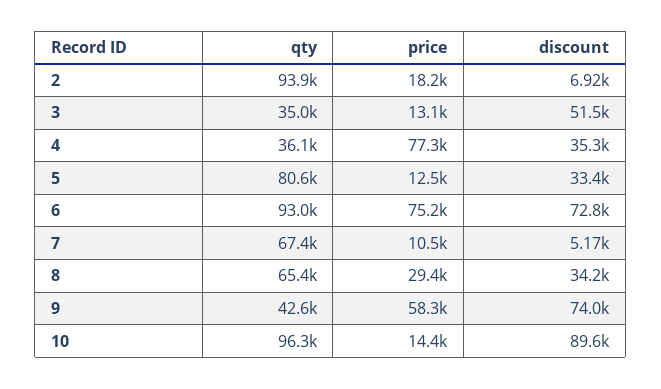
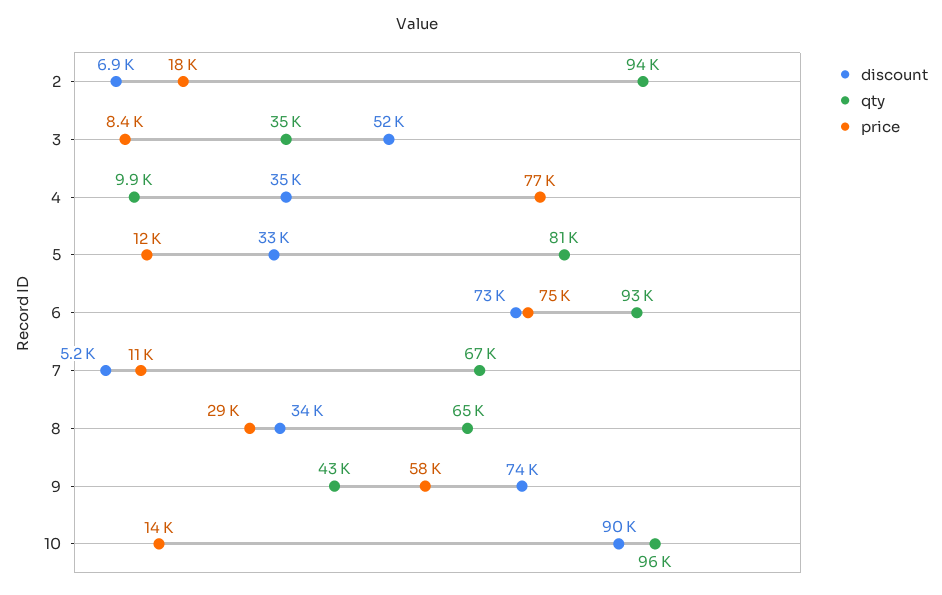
price, 3: 13100 -> 8400
qty, 4: 36100 -> 9900

